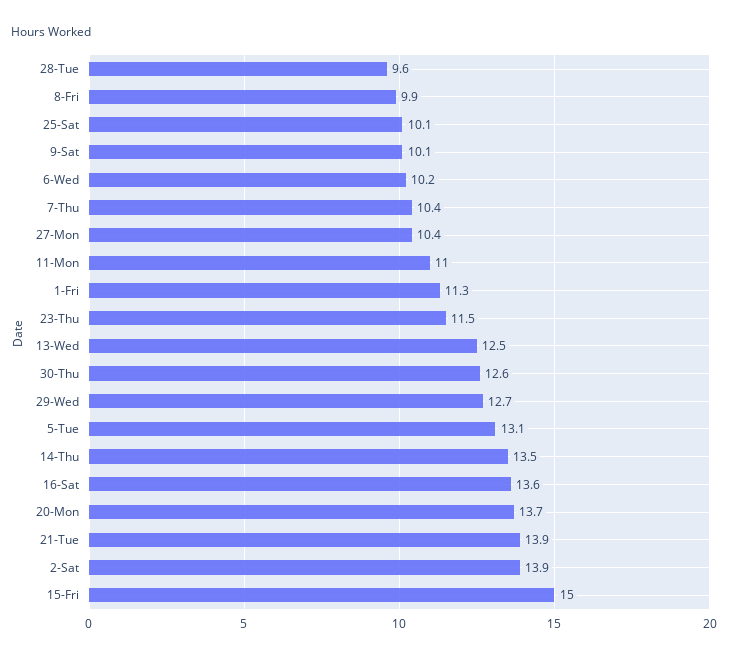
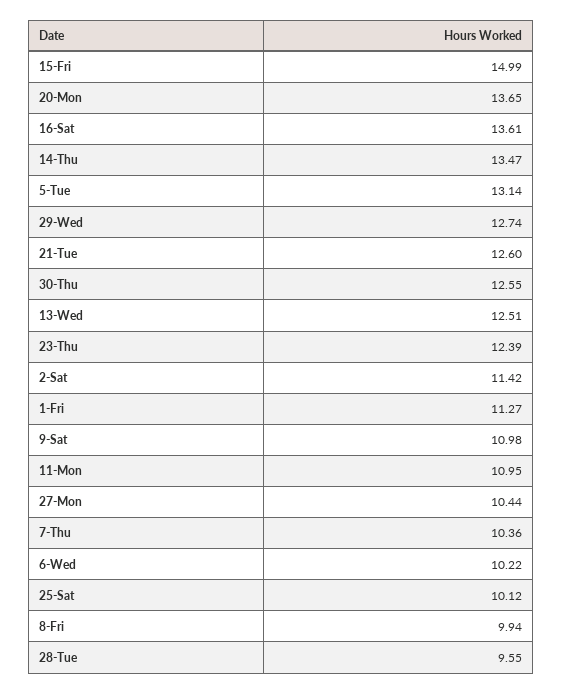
9-Sat: 10.1 -> 10.98
23-Thu: 11.5 -> 12.39
21-Tue: 13.9 -> 12.6
2-Sat: 13.9 -> 11.42

